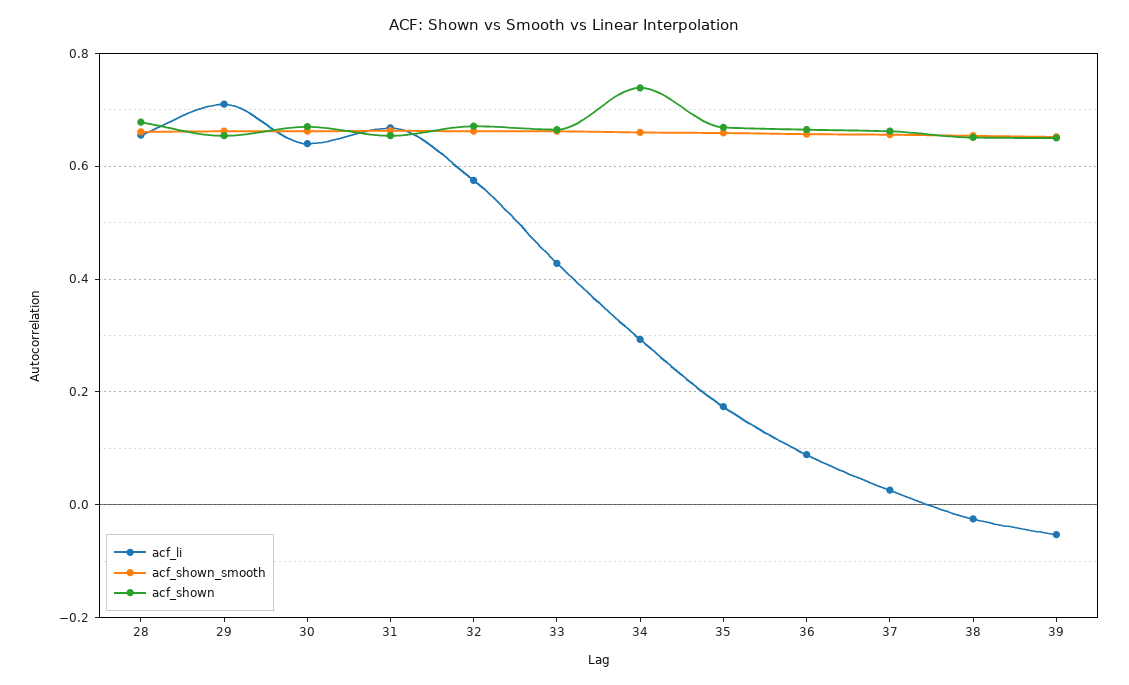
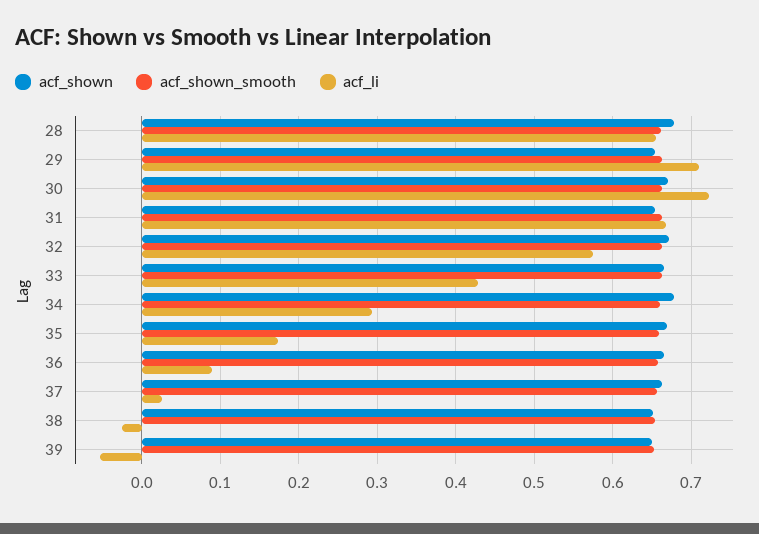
acf_li, 30: 0.64 -> 0.72
acf_shown, 34: 0.74 -> 0.68

